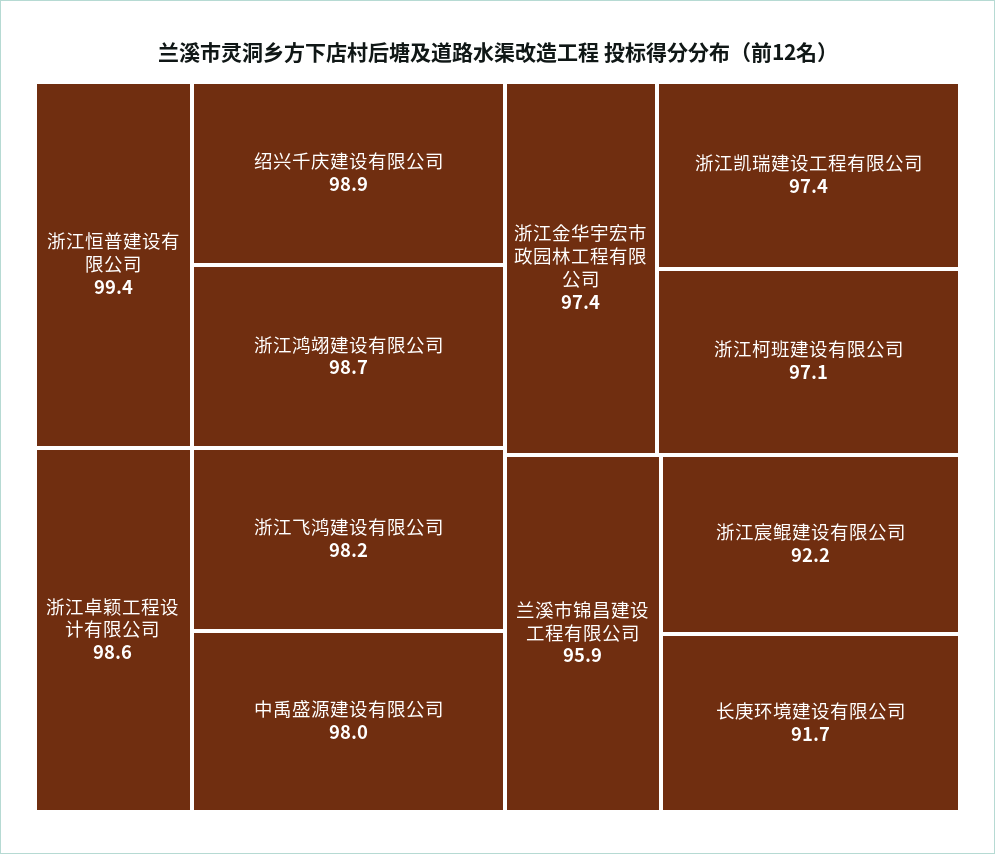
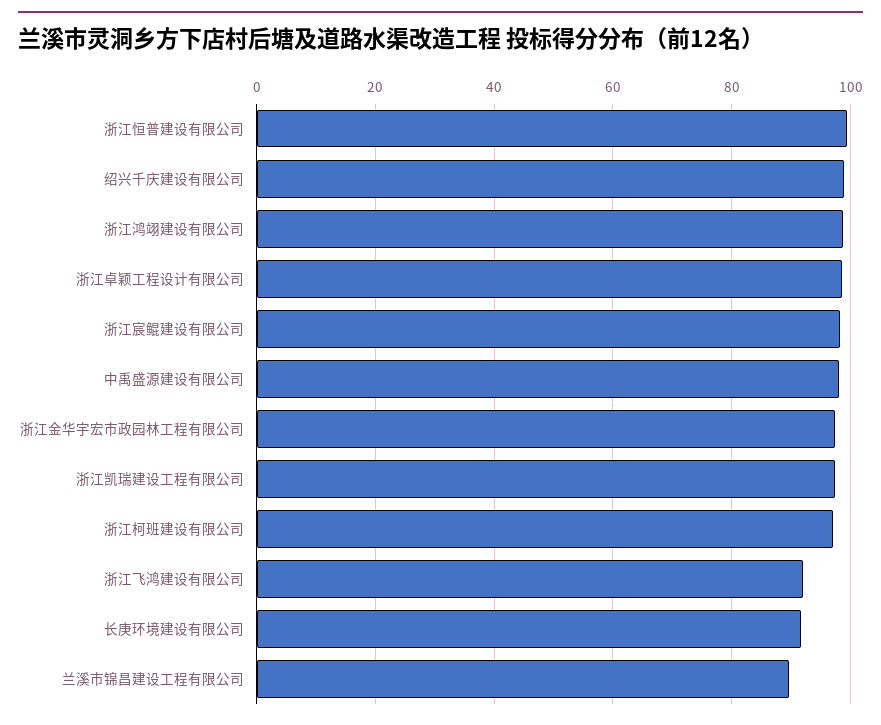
浙江飞鸿建设有限公司: 98.2 -> 92
兰溪市锦昌建设工程有限公司: 95.9 -> 90
浙江宸鲲建设有限公司: 92.2 -> 98

